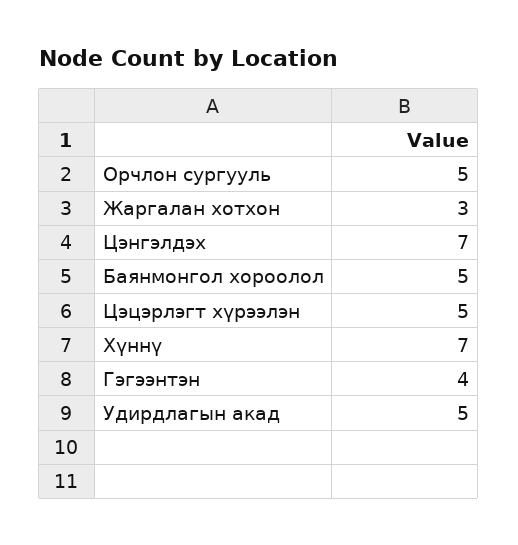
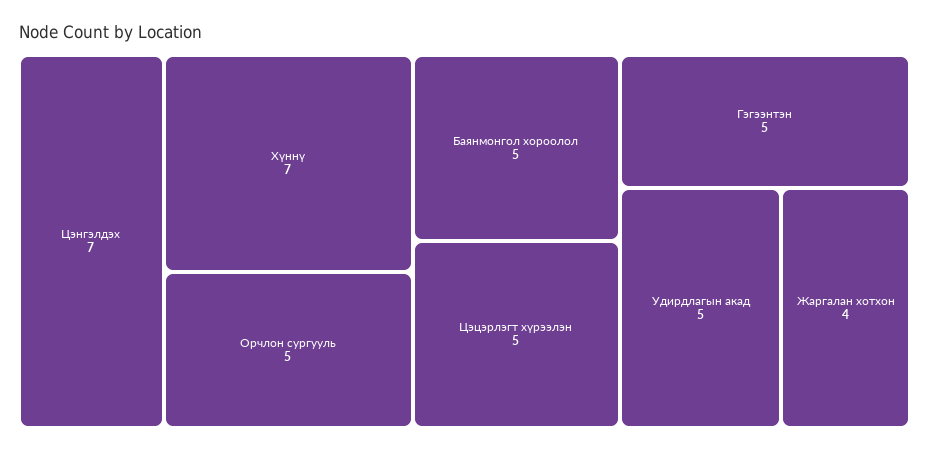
Жаргалан хотхон: 3 -> 4
Гэгээнтэн: 4 -> 5

